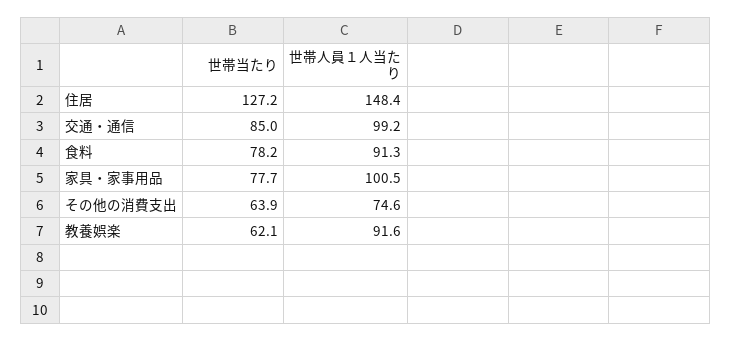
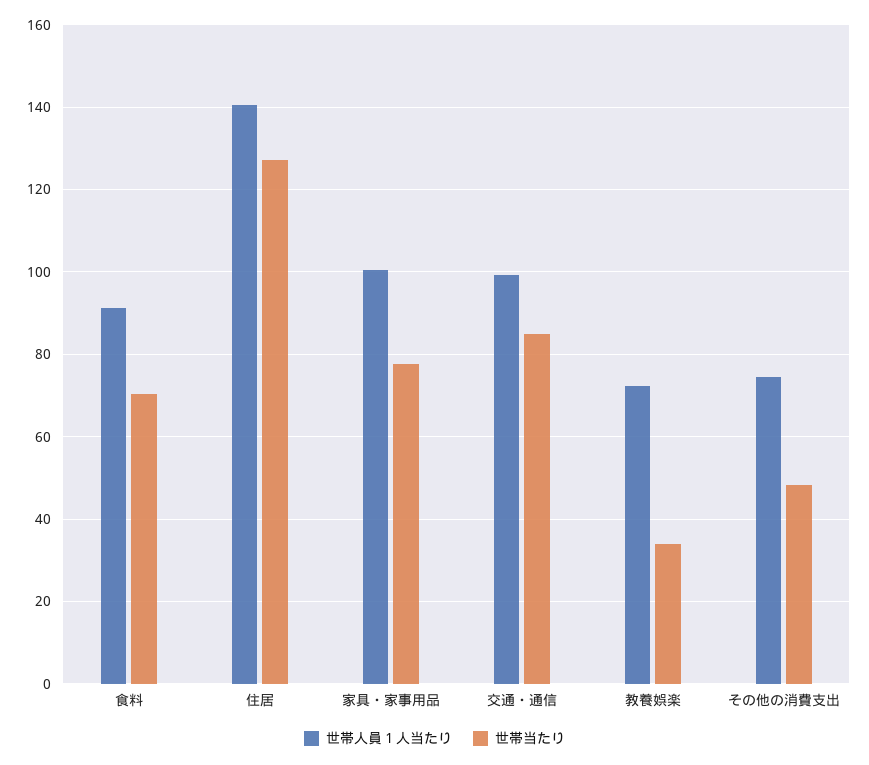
世帯人員１人当たり, 住居: 148.4 -> 140
世帯当たり, 食料: 78.2 -> 70
世帯当たり, その他の消費支出: 63.9 -> 48
世帯当たり, 教養娯楽: 62.1 -> 34
世帯人員１人当たり, 教養娯楽: 91.6 -> 72

